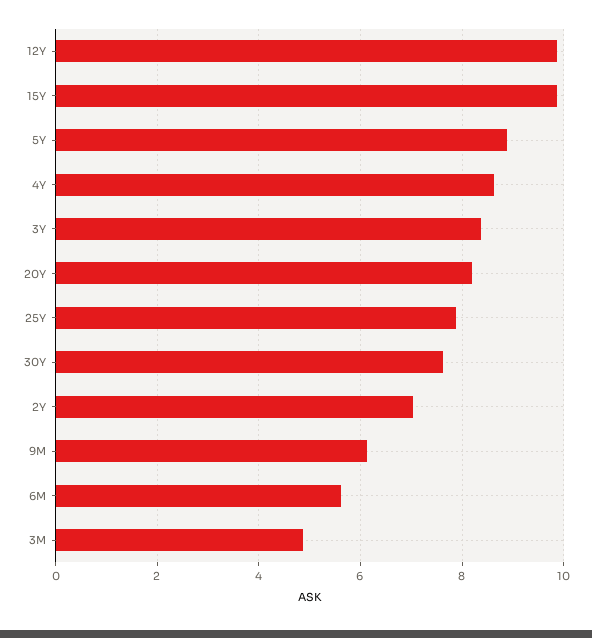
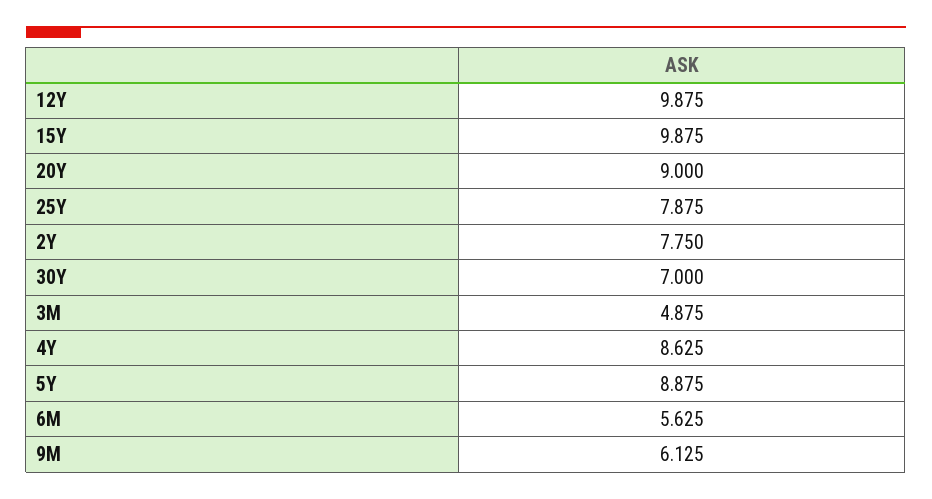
3Y: 8.4 -> none
20Y: 8.2 -> 9
30Y: 7.6 -> 7
2Y: 7 -> 7.75

